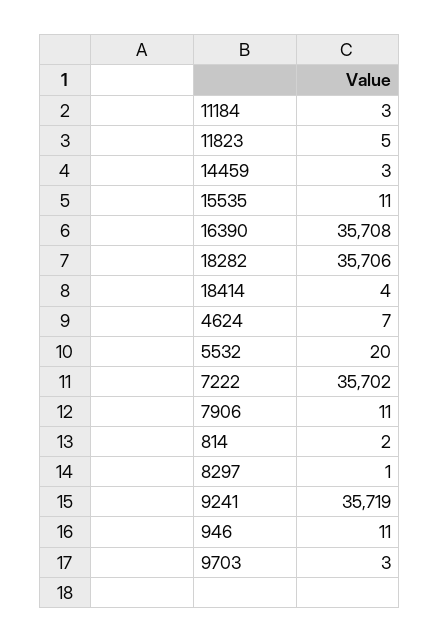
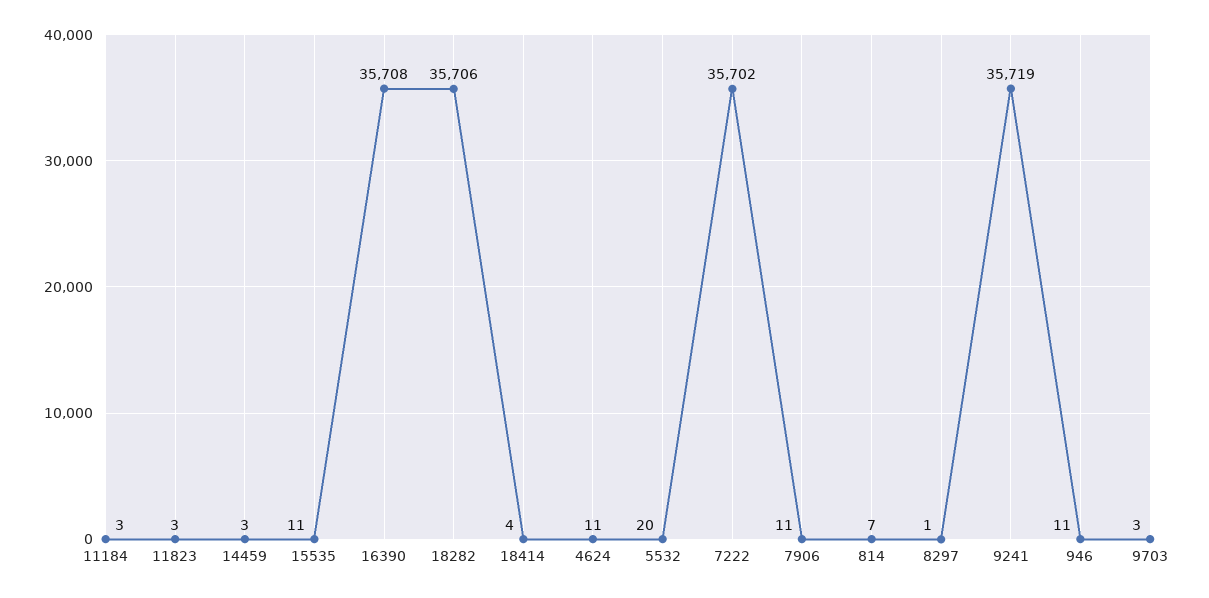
11823: 5 -> 3
4624: 7 -> 11
814: 2 -> 7

